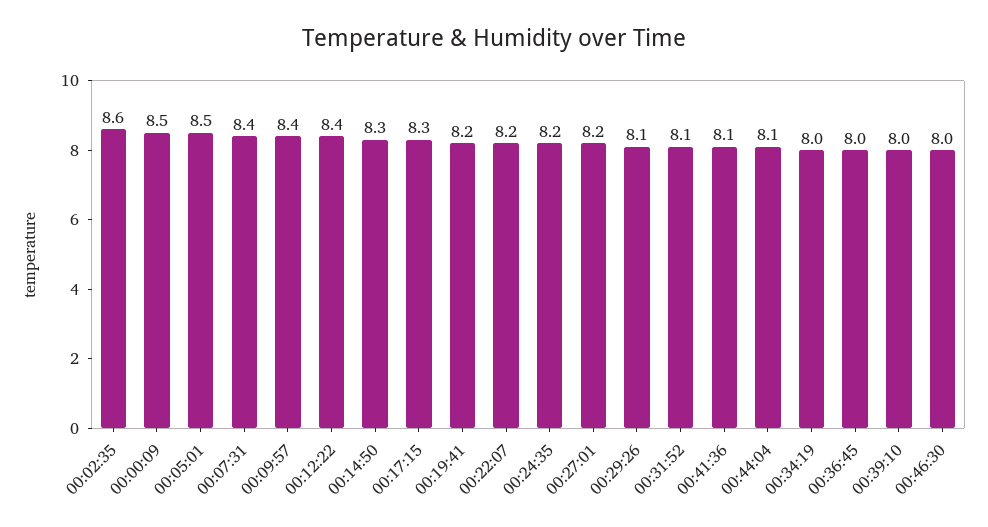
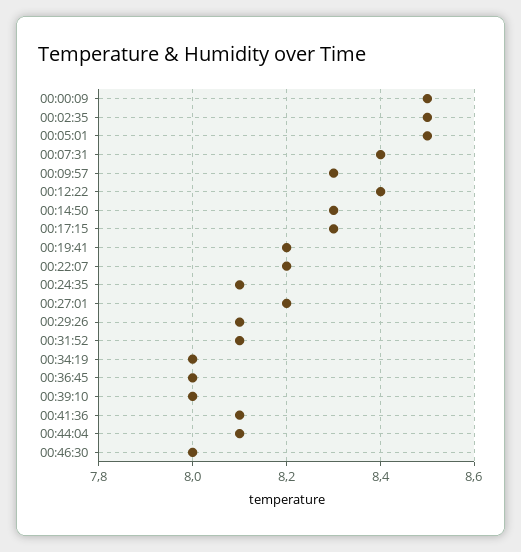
00:02:35: 8.6 -> 8.5
00:09:57: 8.4 -> 8.3
00:24:35: 8.2 -> 8.1

